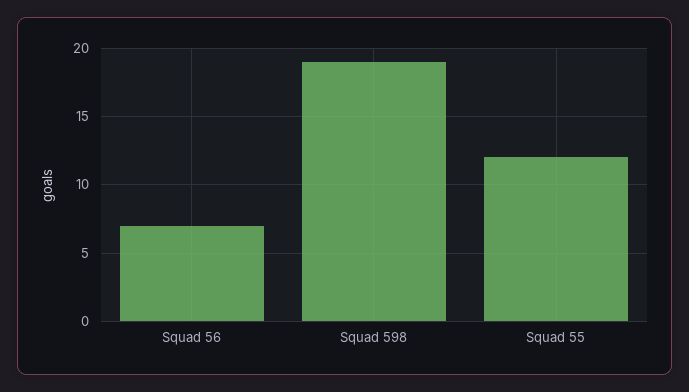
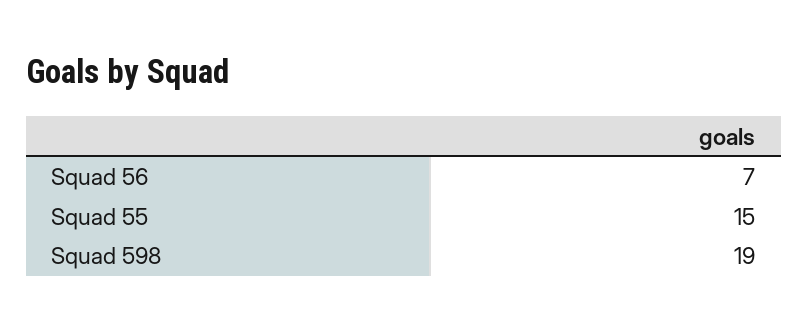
Squad 55: 12 -> 15

